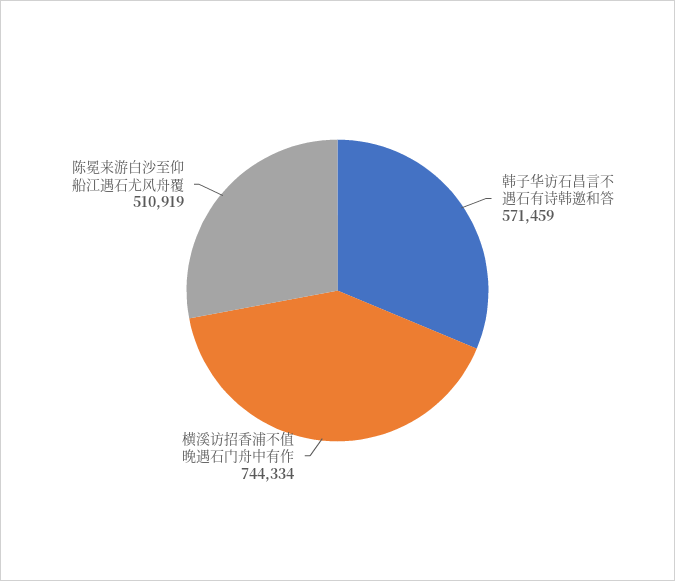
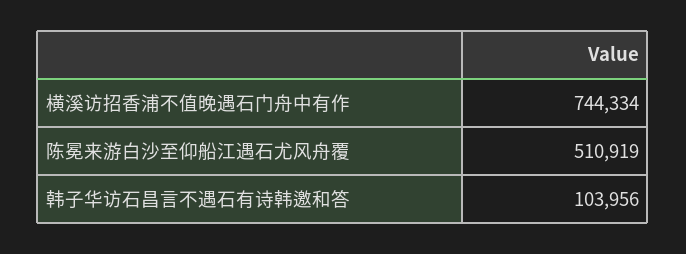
韩子华访石昌言不遇石有诗韩邀和答: 571459 -> 103956

